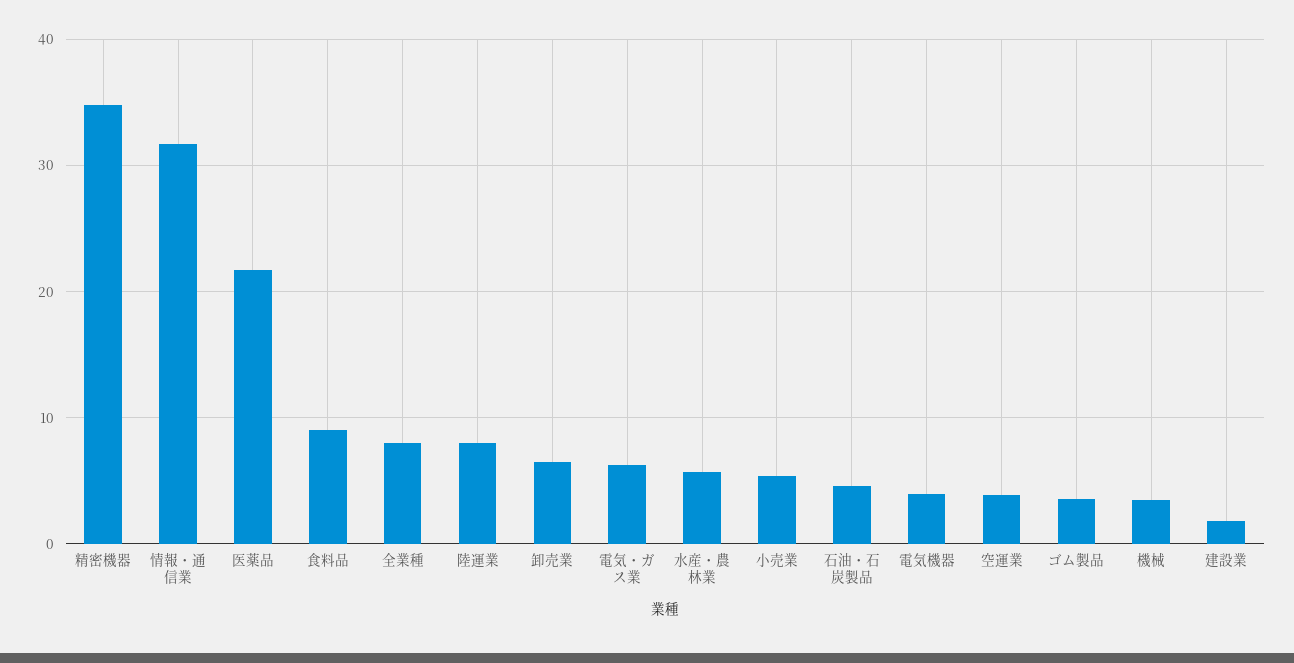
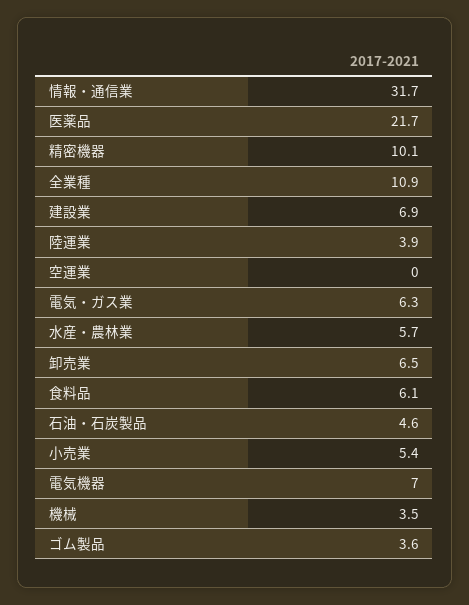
精密機器: 35 -> 10.1
食料品: 9 -> 6.1
全業種: 8 -> 10.9
陸運業: 8 -> 3.9
電気機器: 4 -> 7
空運業: 4 -> 0
建設業: 2 -> 6.9

